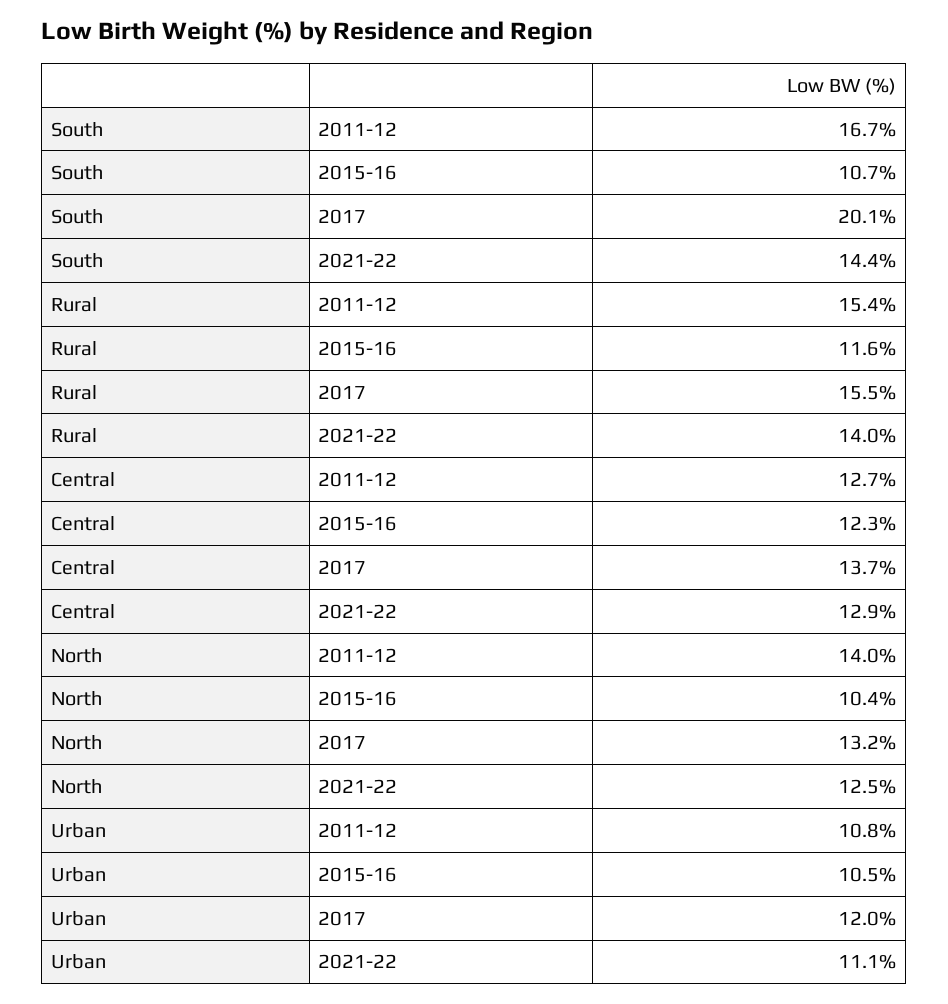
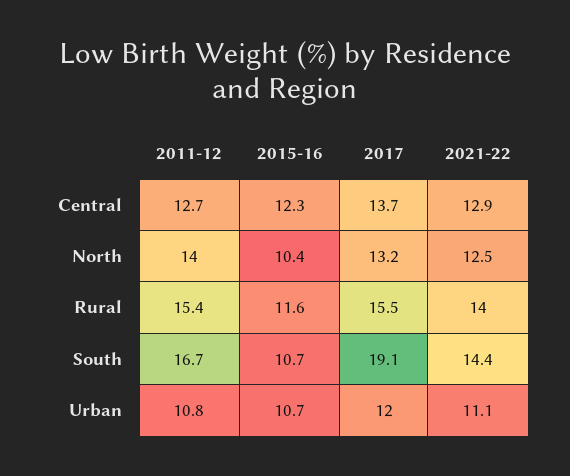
South, 2017: 20.1 -> 19.1
Urban, 2015-16: 10.5 -> 10.7

